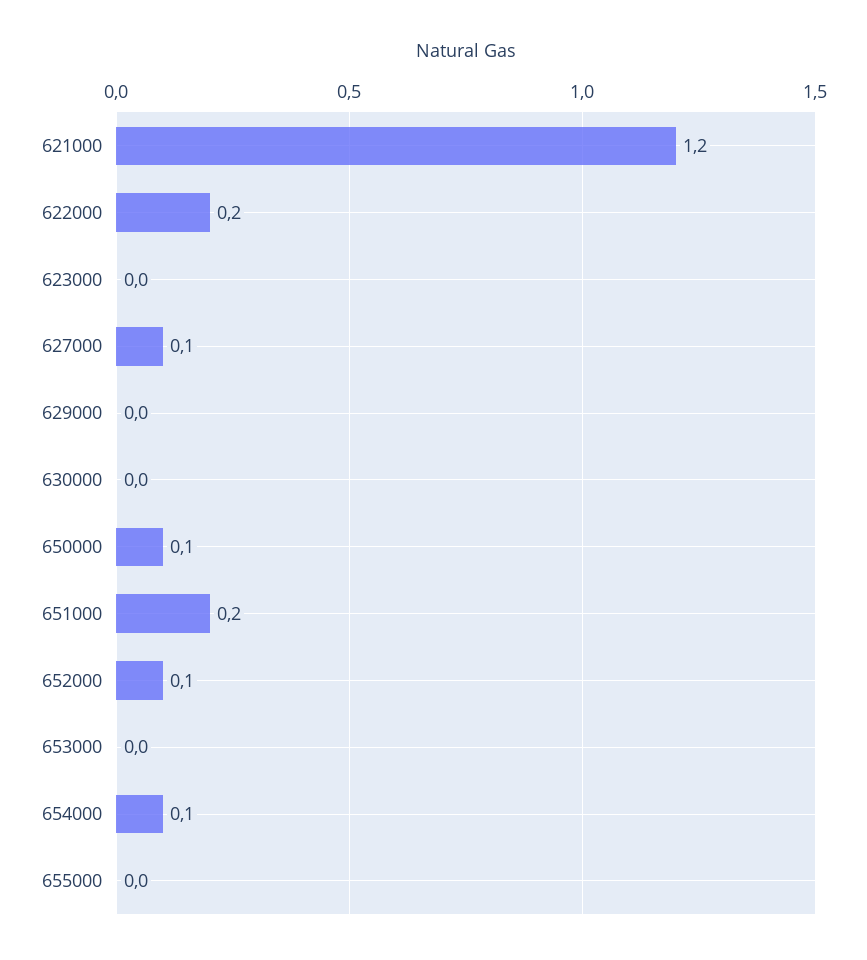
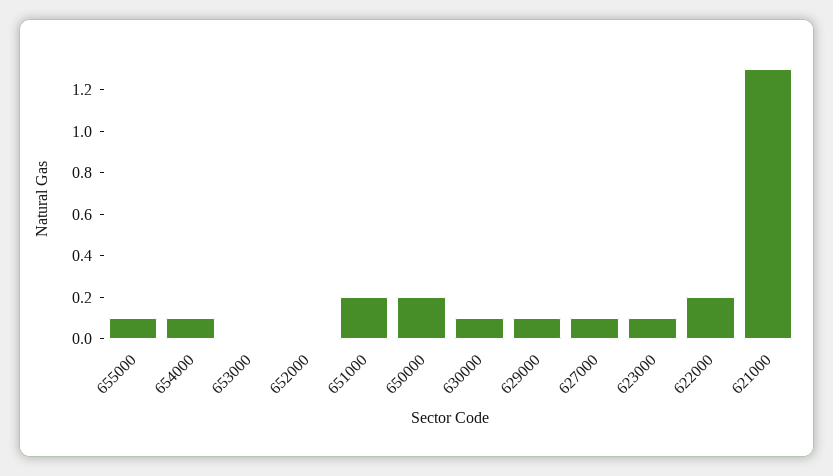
621000: 1.2 -> 1.3
623000: 0 -> 0.1
629000: 0 -> 0.1
630000: 0 -> 0.1
650000: 0.1 -> 0.2
652000: 0.1 -> 0
655000: 0 -> 0.1

